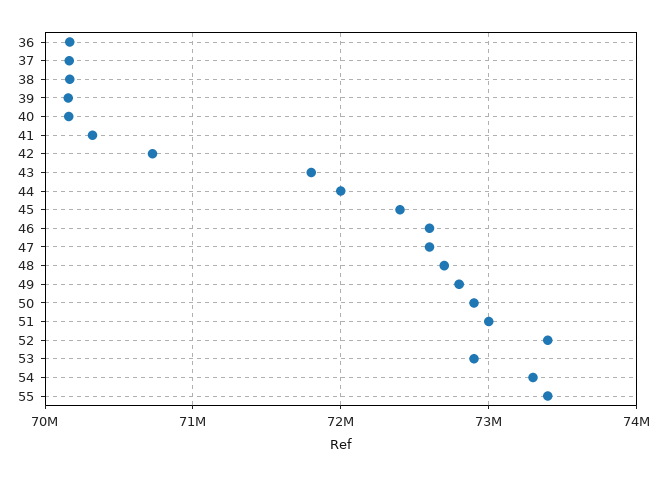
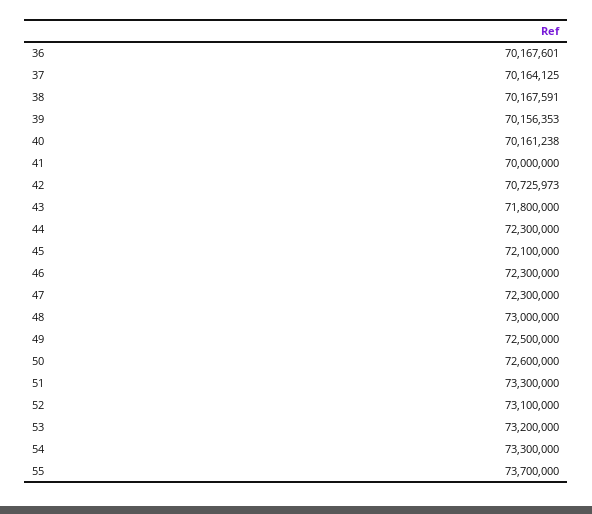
41: 70300000 -> 70000000
44: 72000000 -> 72300000
45: 72400000 -> 72100000
46: 72600000 -> 72300000
47: 72600000 -> 72300000
48: 72700000 -> 73000000
49: 72800000 -> 72500000
50: 72900000 -> 72600000
51: 73000000 -> 73300000
52: 73400000 -> 73100000
53: 72900000 -> 73200000
55: 73400000 -> 73700000

